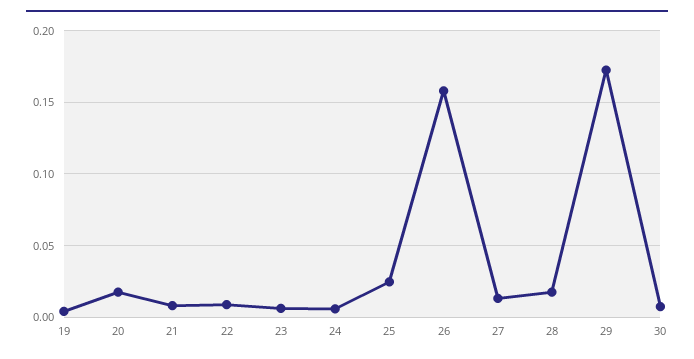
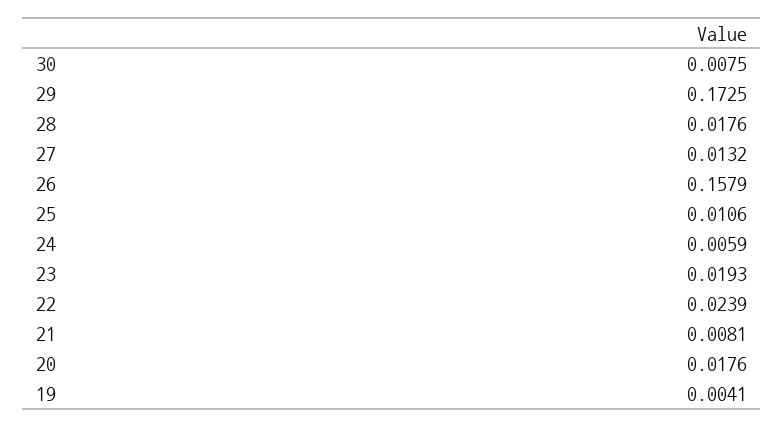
22: 0.01 -> 0.0239
23: 0.005 -> 0.0193
25: 0.025 -> 0.0106

